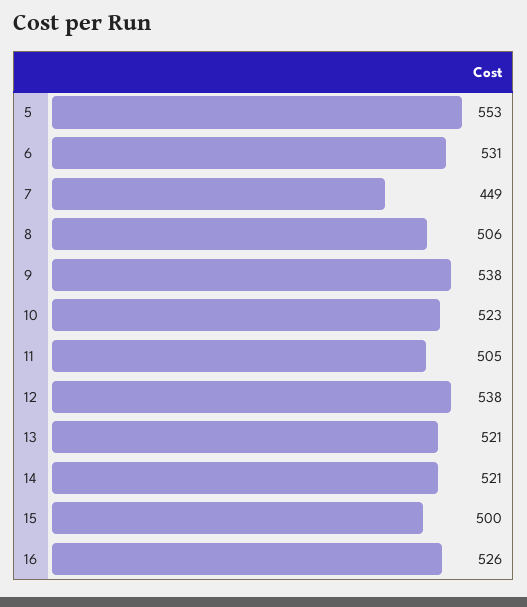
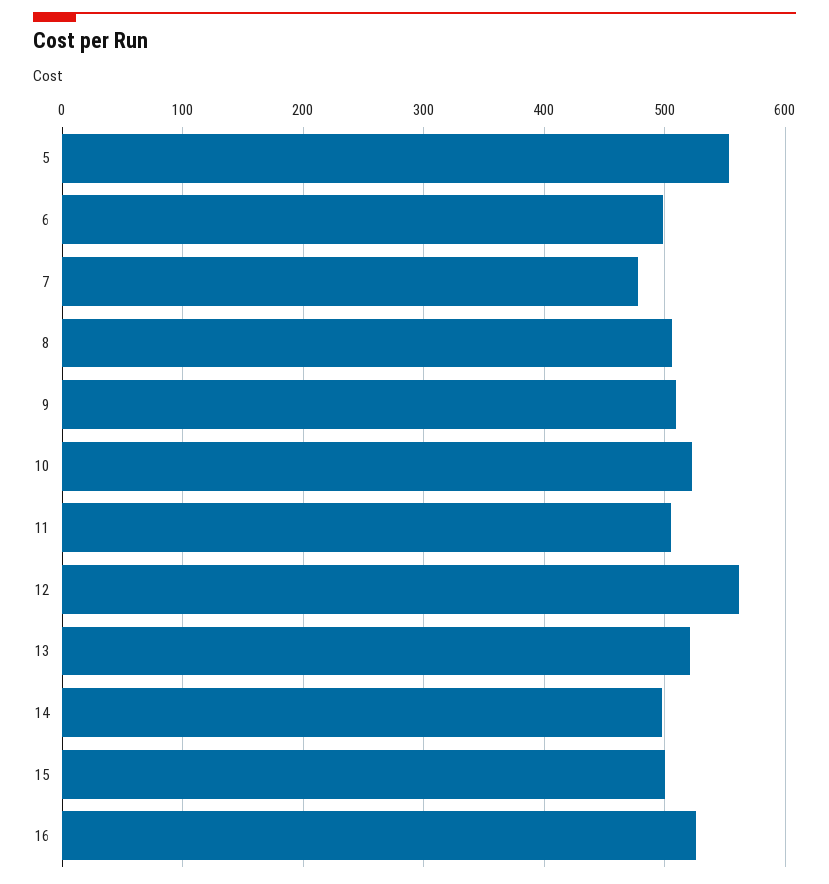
6: 531 -> 500
7: 449 -> 480
9: 538 -> 510
12: 538 -> 560
14: 521 -> 500

